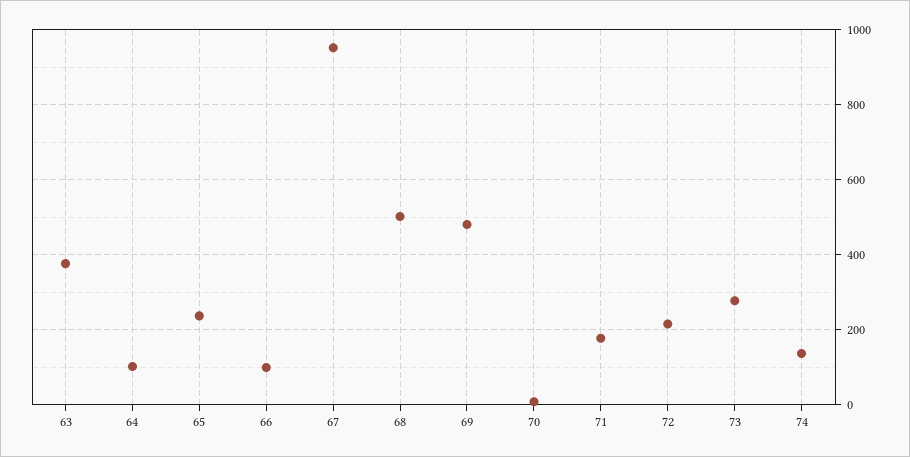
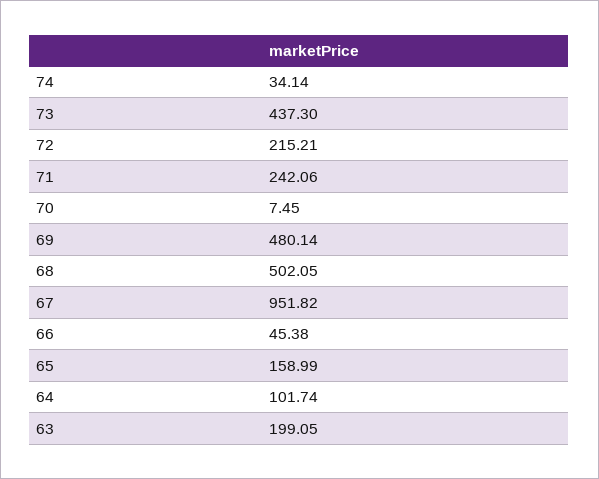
63: 380 -> 199.05
65: 240 -> 158.99
66: 100 -> 45.38
71: 180 -> 242.06
73: 280 -> 437.3
74: 140 -> 34.14

